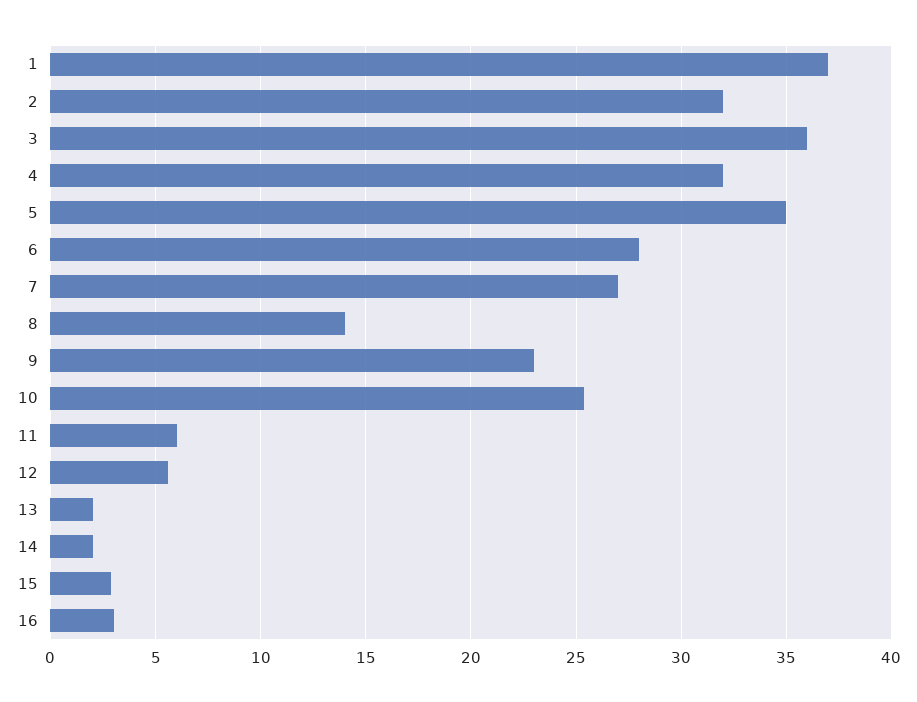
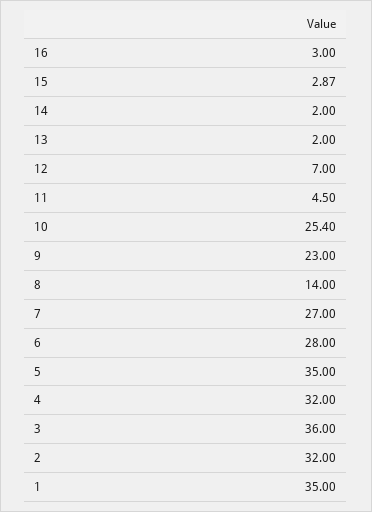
1: 37 -> 35
11: 6 -> 4.5
12: 5.5 -> 7

